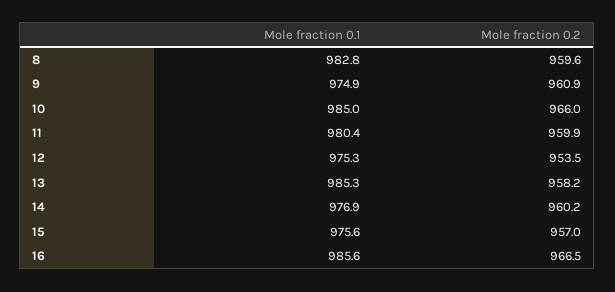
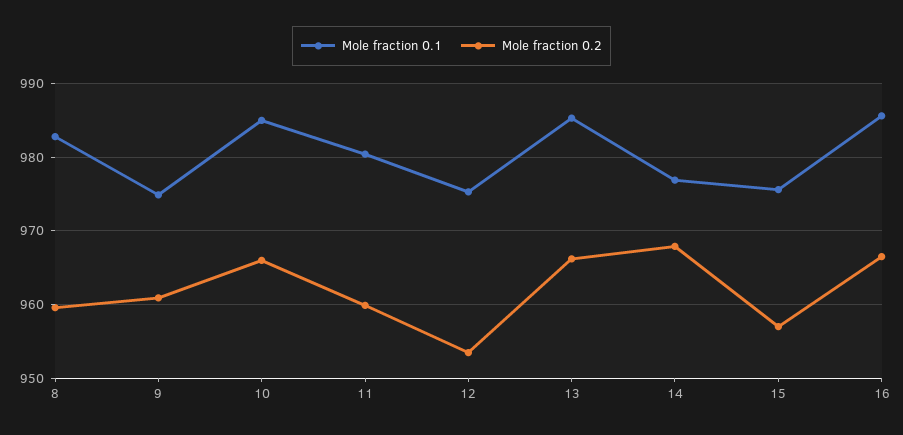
Mole fraction 0.2, 13: 958.2 -> 966
Mole fraction 0.2, 14: 960.2 -> 968

